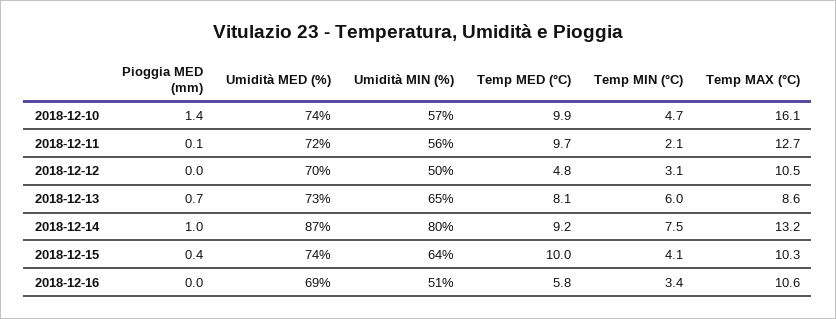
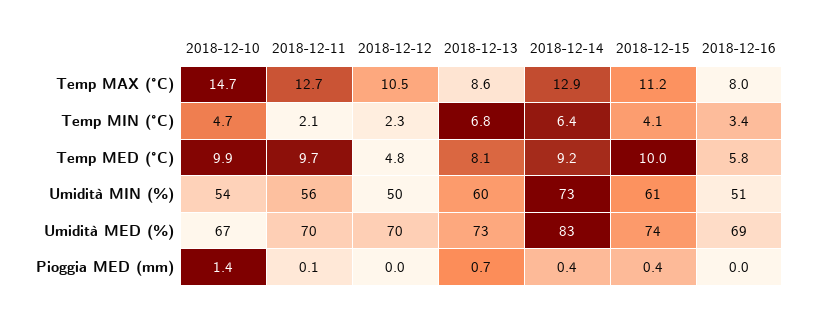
Umidità MED (%), 2018-12-10: 74 -> 67
Umidità MIN (%), 2018-12-10: 57 -> 54
Temp MAX (°C), 2018-12-10: 16.1 -> 14.7
Umidità MED (%), 2018-12-11: 72 -> 70
Temp MIN (°C), 2018-12-12: 3.1 -> 2.3
Umidità MIN (%), 2018-12-13: 65 -> 60
Temp MIN (°C), 2018-12-13: 6 -> 6.8
Pioggia MED (mm), 2018-12-14: 1 -> 0.4
Umidità MED (%), 2018-12-14: 87 -> 83
Umidità MIN (%), 2018-12-14: 80 -> 73
Temp MIN (°C), 2018-12-14: 7.5 -> 6.4
Temp MAX (°C), 2018-12-14: 13.2 -> 12.9
Umidità MIN (%), 2018-12-15: 64 -> 61
Temp MAX (°C), 2018-12-15: 10.3 -> 11.2
Temp MAX (°C), 2018-12-16: 10.6 -> 8

